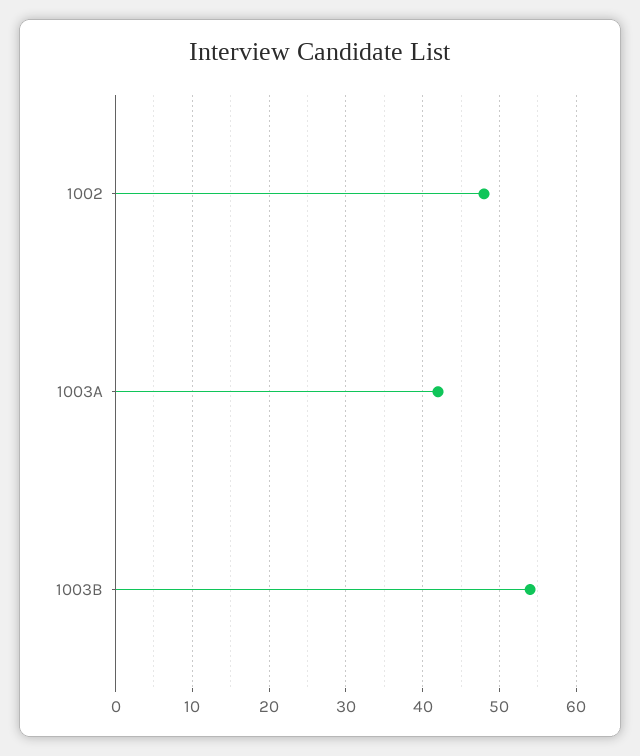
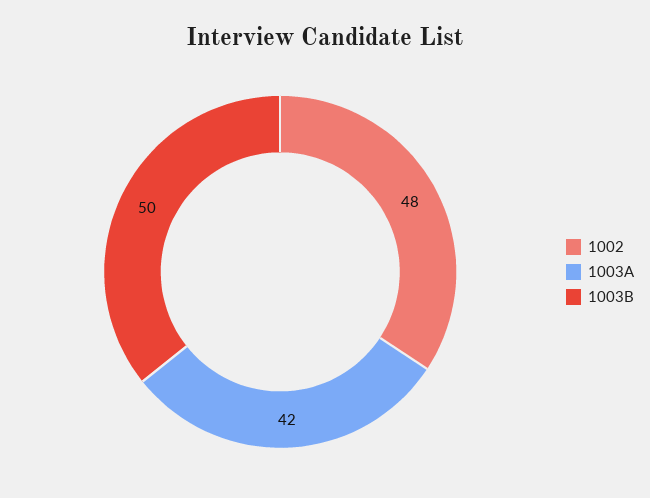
1003B: 54 -> 50

